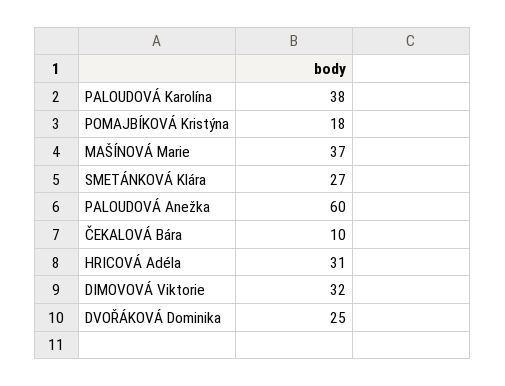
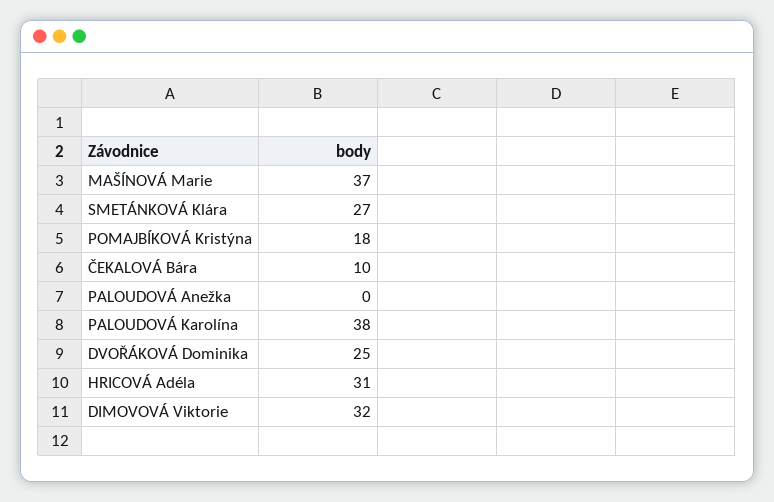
PALOUDOVÁ Anežka: 60 -> 0

